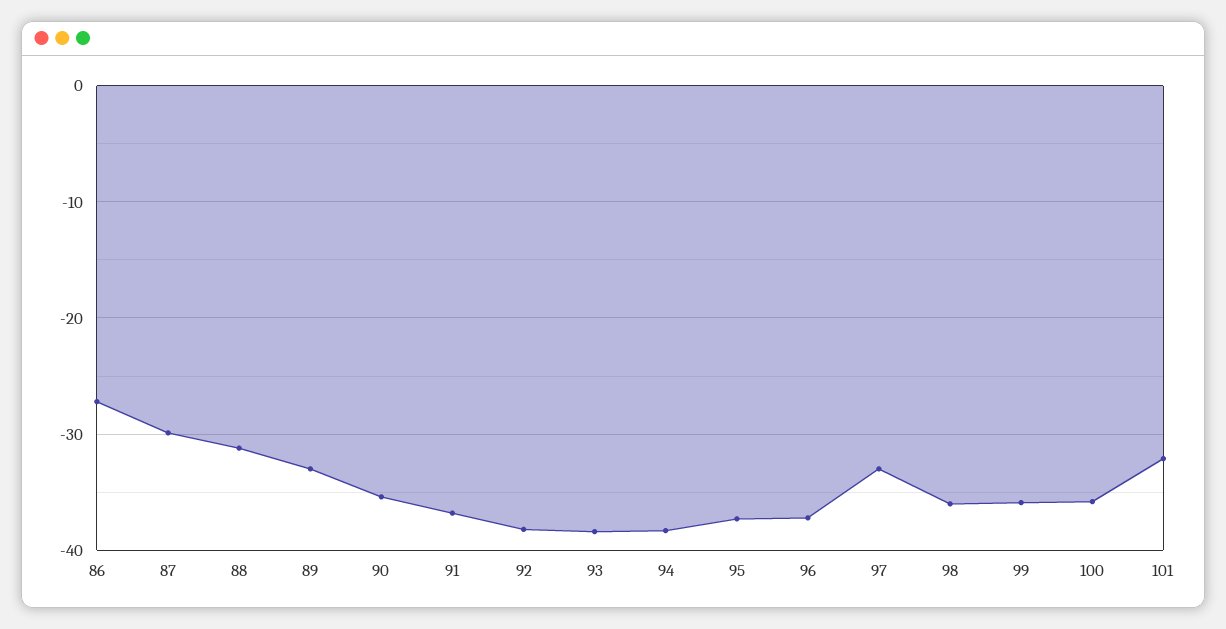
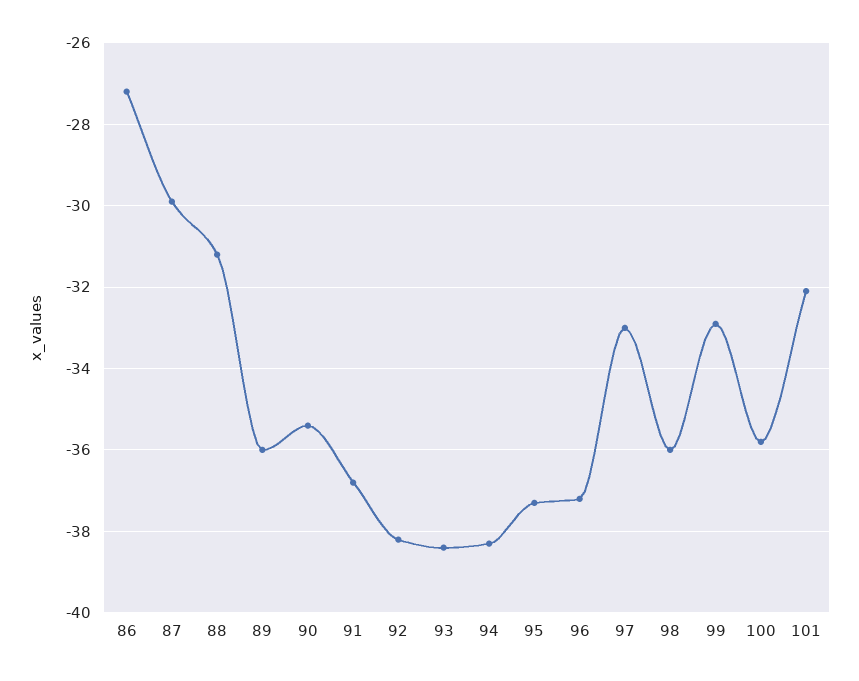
89: -33 -> -36
99: -36 -> -33

